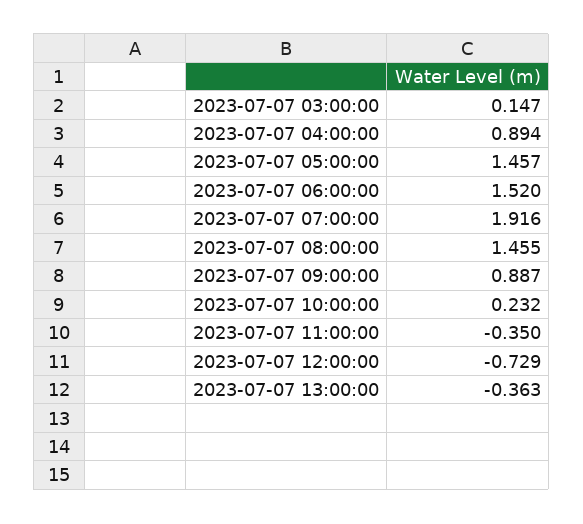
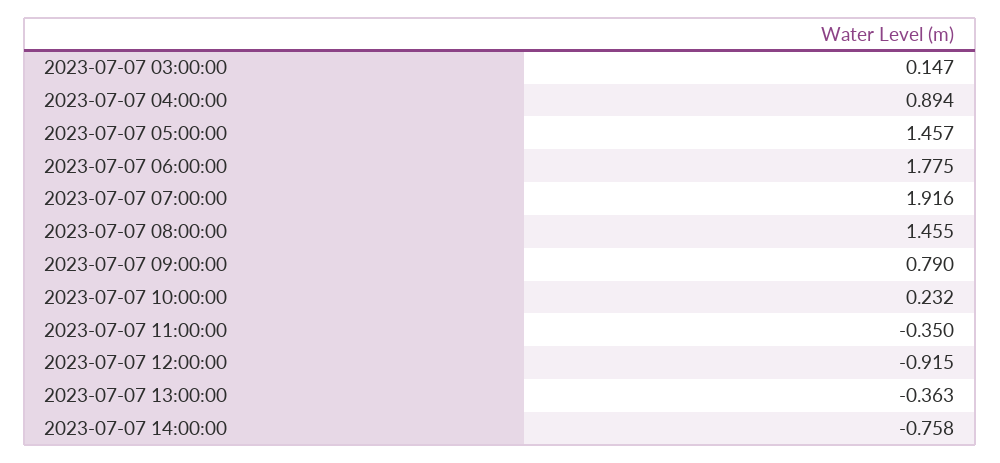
2023-07-07 06:00:00: 1.52 -> 1.775
2023-07-07 09:00:00: 0.887 -> 0.79
2023-07-07 12:00:00: -0.729 -> -0.915
2023-07-07 14:00:00: none -> -0.758

